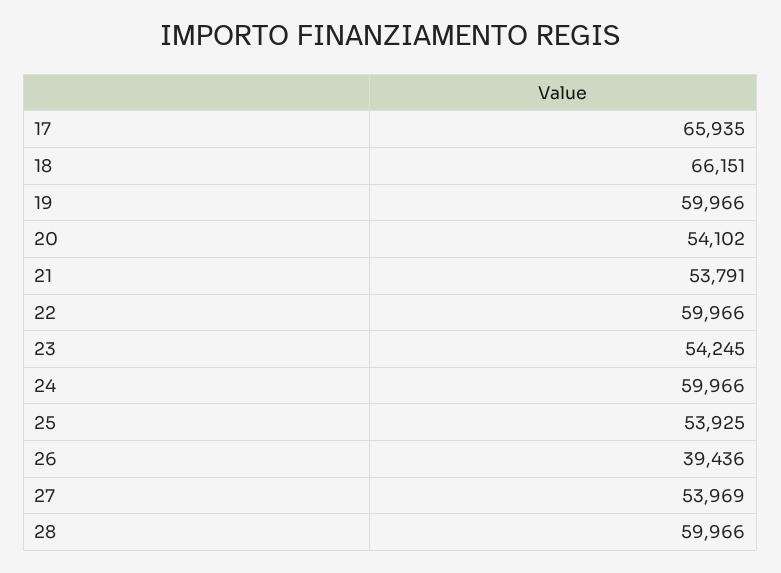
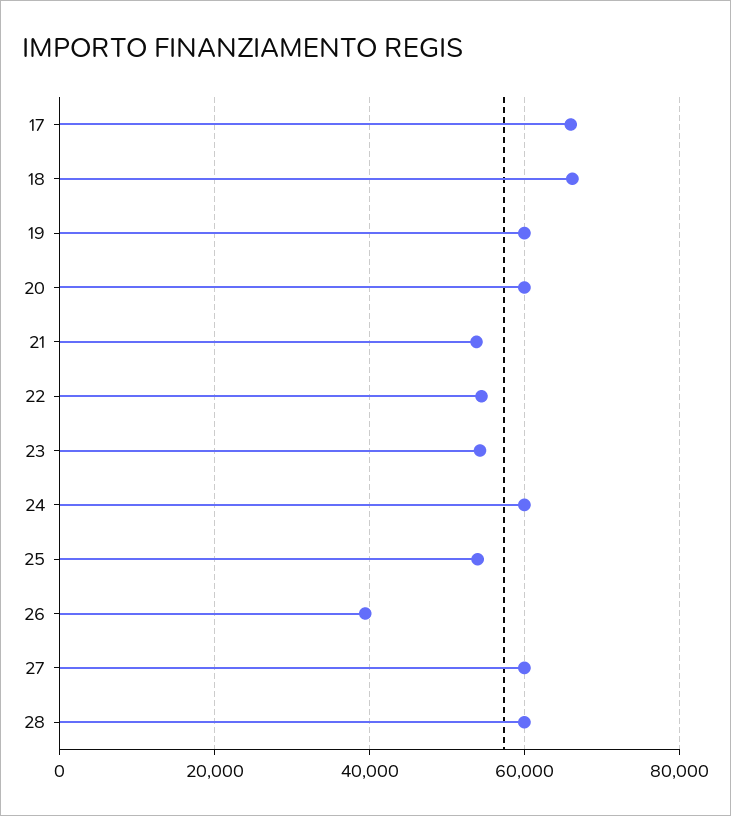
20: 54102 -> 60000
22: 59966 -> 54000
27: 53969 -> 60000

